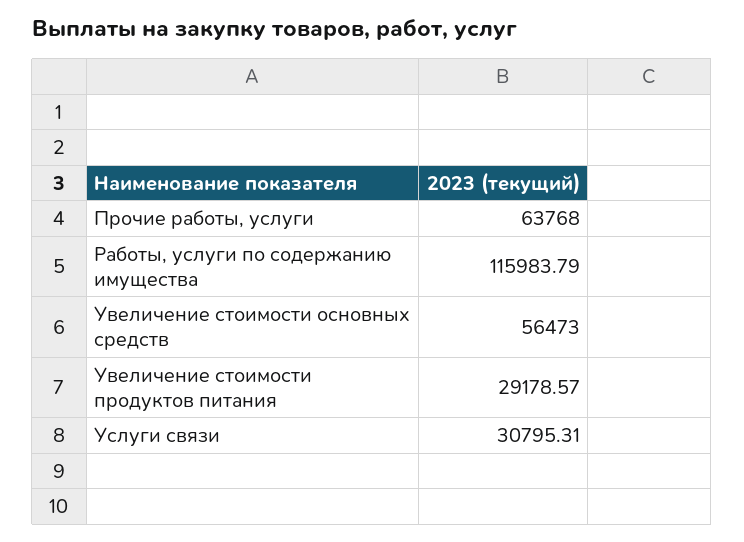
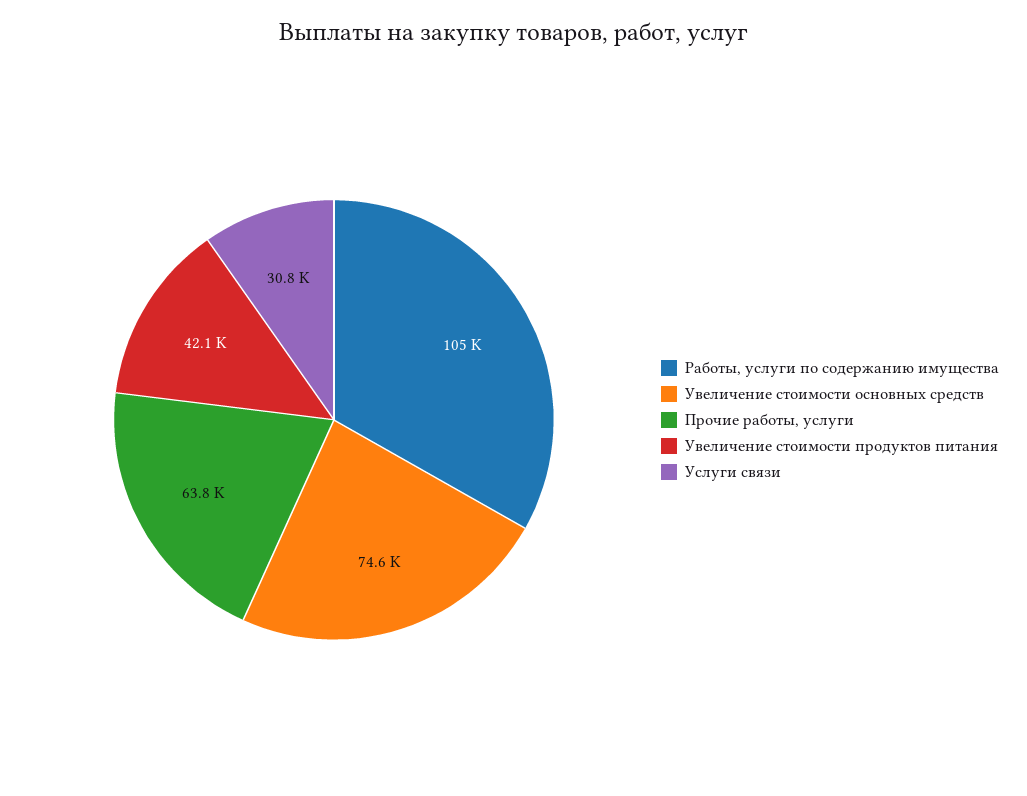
Работы, услуги по содержанию имущества: 115983.79 -> 105000
Увеличение стоимости основных средств: 56473 -> 74600
Увеличение стоимости продуктов питания: 29178.57 -> 42100

